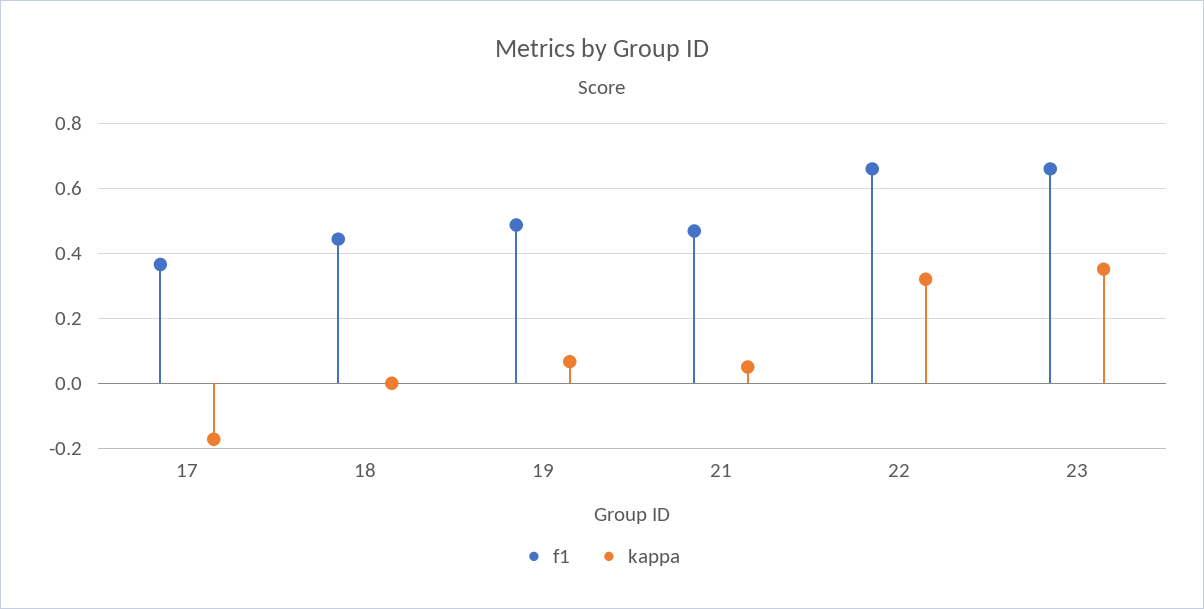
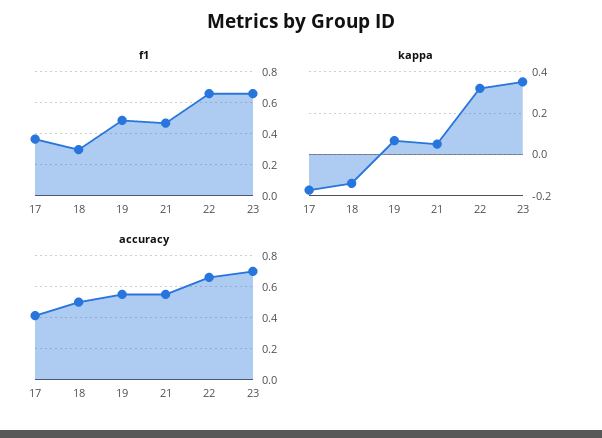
f1, 18: 0.44 -> 0.3
kappa, 18: 0 -> -0.15
accuracy, 17: none -> 0.4
accuracy, 18: none -> 0.5
accuracy, 19: none -> 0.55
accuracy, 21: none -> 0.55
accuracy, 22: none -> 0.65
accuracy, 23: none -> 0.7

